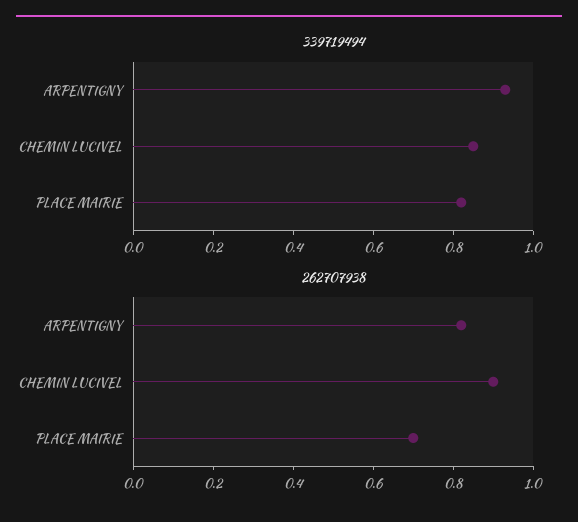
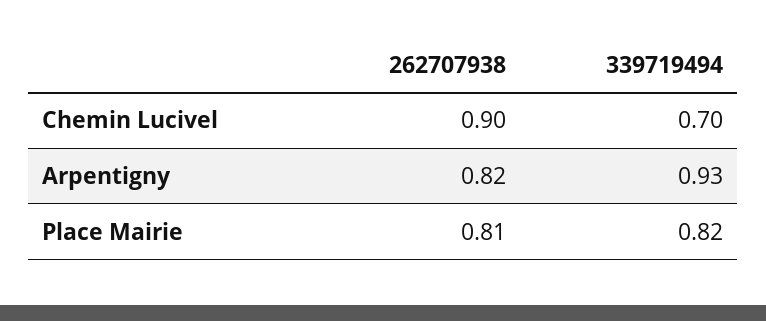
339719494, CHEMIN LUCIVEL: 0.85 -> 0.7
262707938, PLACE MAIRIE: 0.7 -> 0.81

